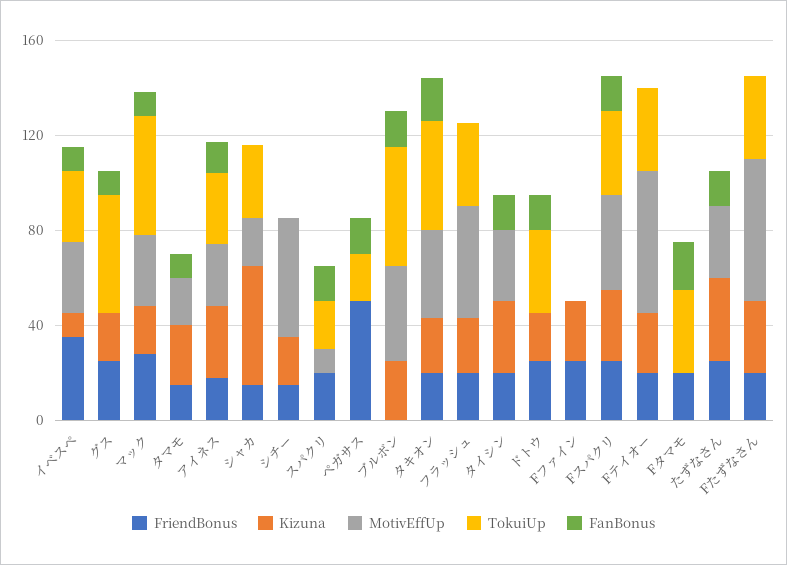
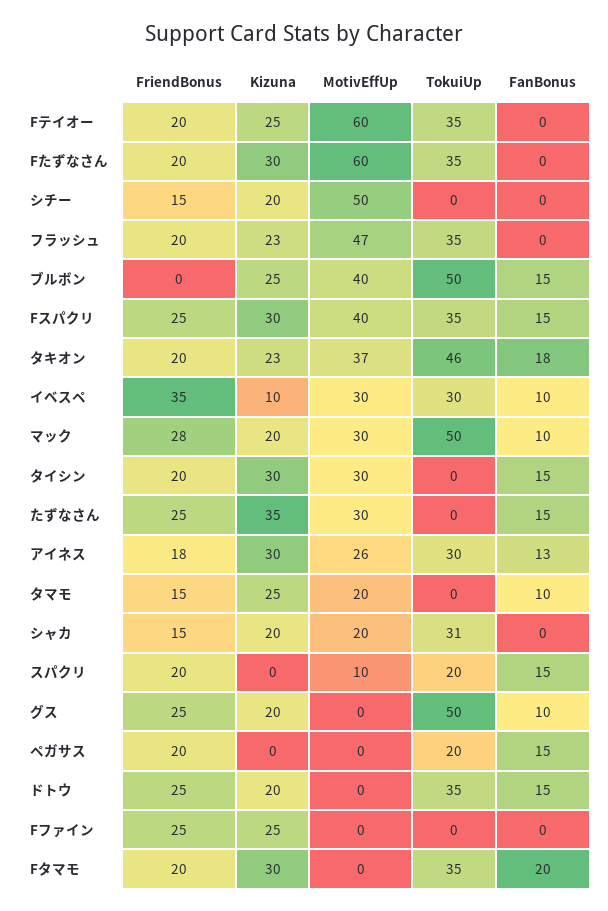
Kizuna, シャカ: 50 -> 20
FriendBonus, ペガサス: 50 -> 20
Kizuna, Fタマモ: 0 -> 30

